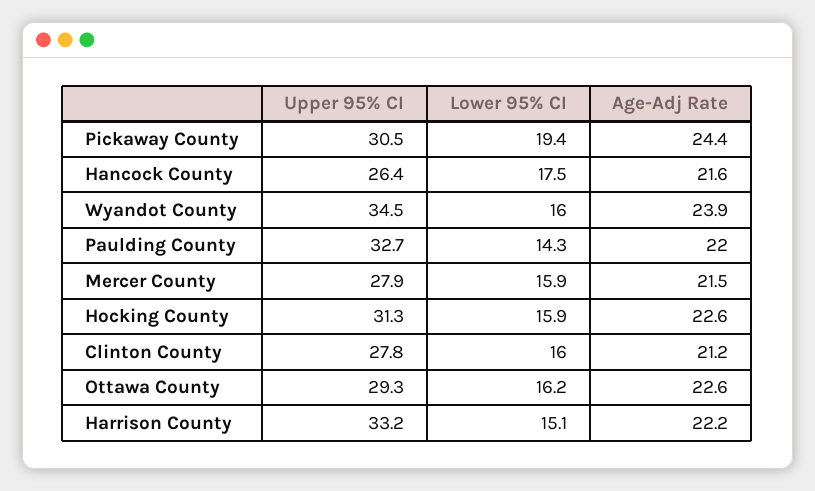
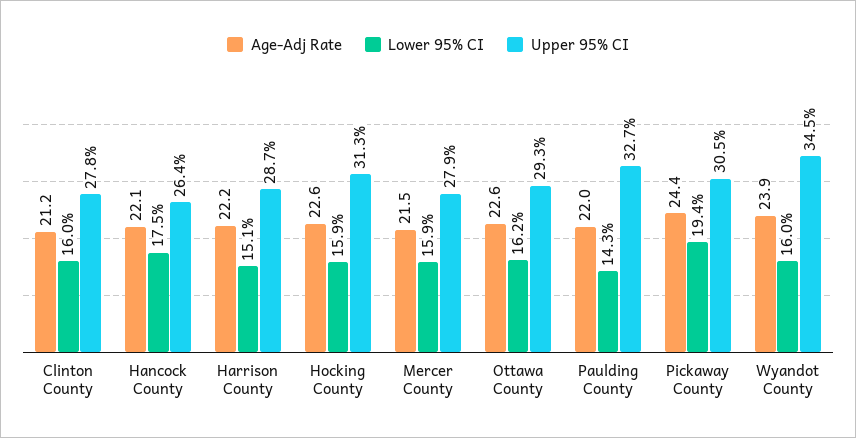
Age-Adj Rate, Hancock County: 21.6 -> 22.1
Upper 95% CI, Harrison County: 33.2 -> 28.7

